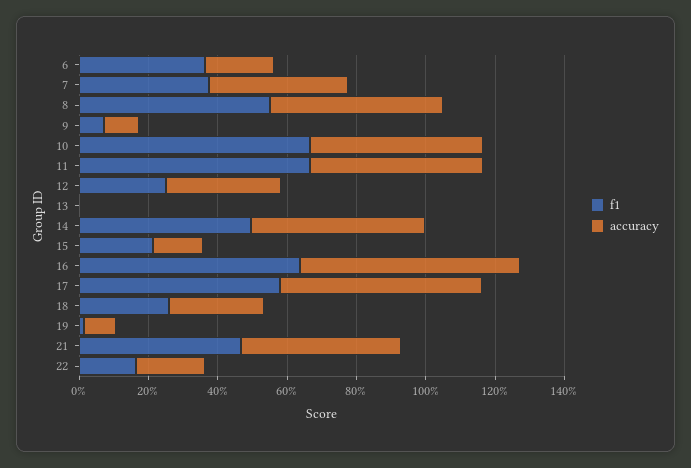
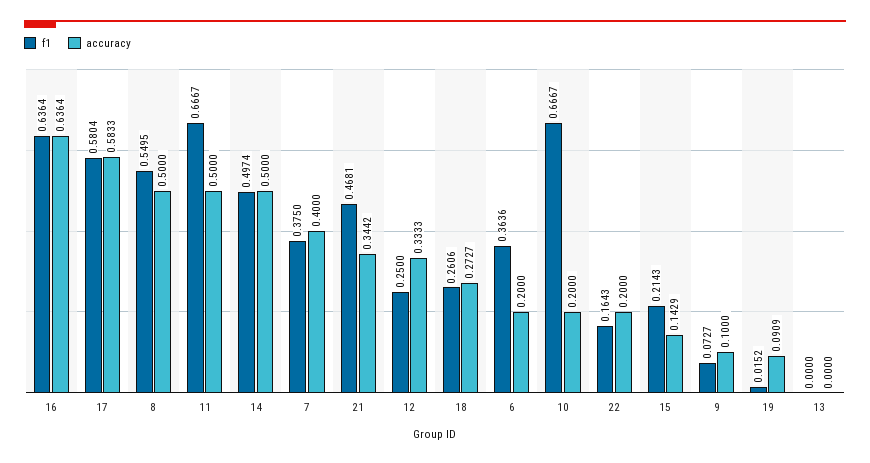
accuracy, 10: 0.5 -> 0.2
accuracy, 21: 0.45 -> 0.3442

